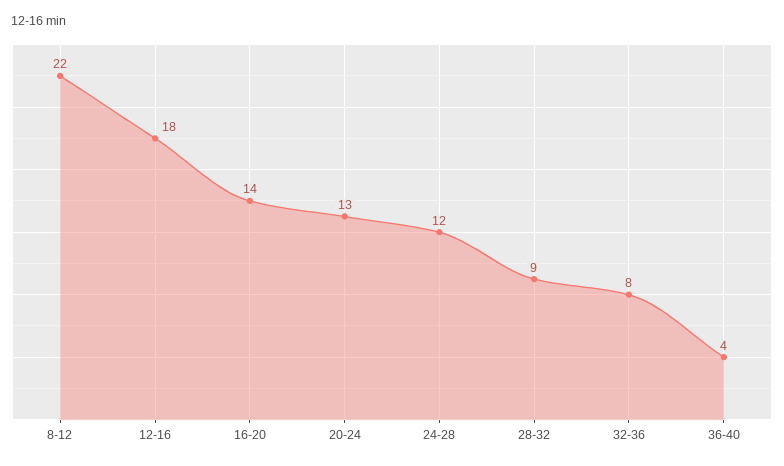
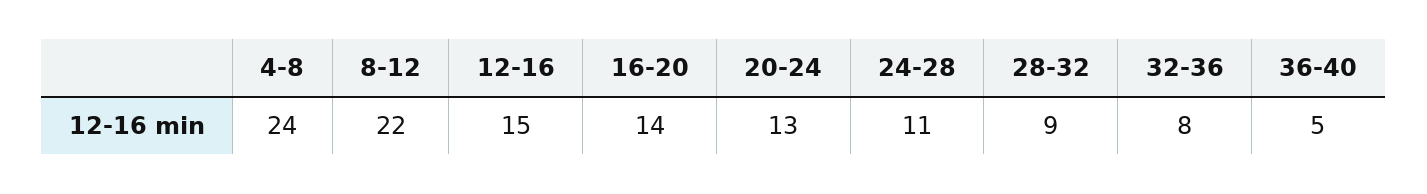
12-16: 18 -> 15
24-28: 12 -> 11
36-40: 4 -> 5
4-8: none -> 24

